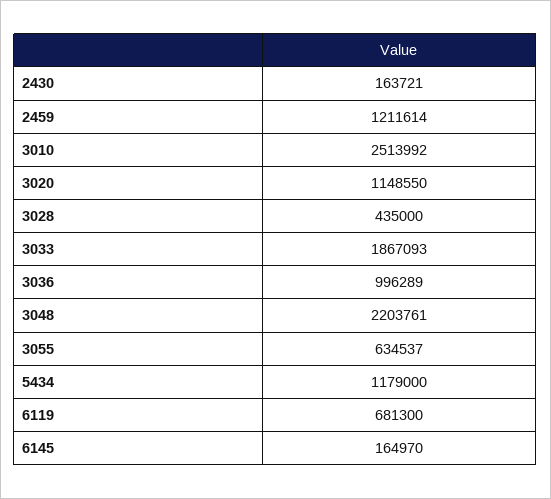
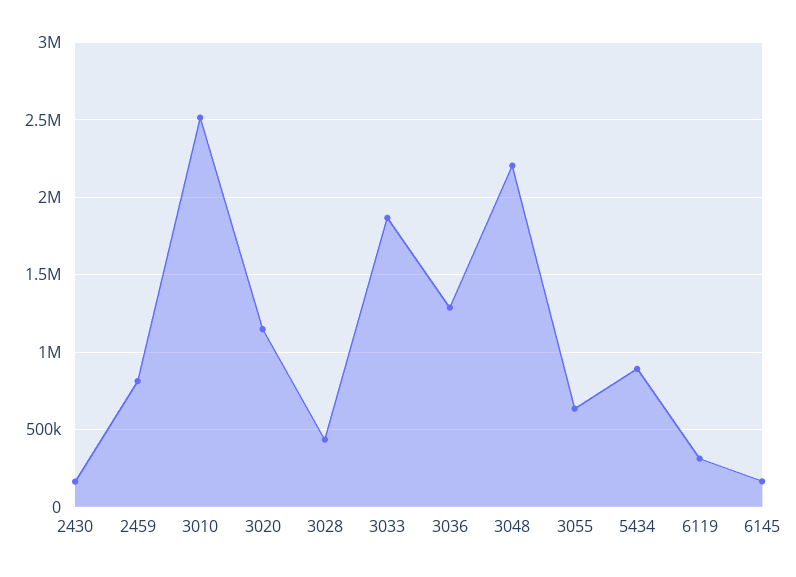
2459: 1211614 -> 800000
3036: 996289 -> 1300000
5434: 1179000 -> 900000
6119: 681300 -> 300000

